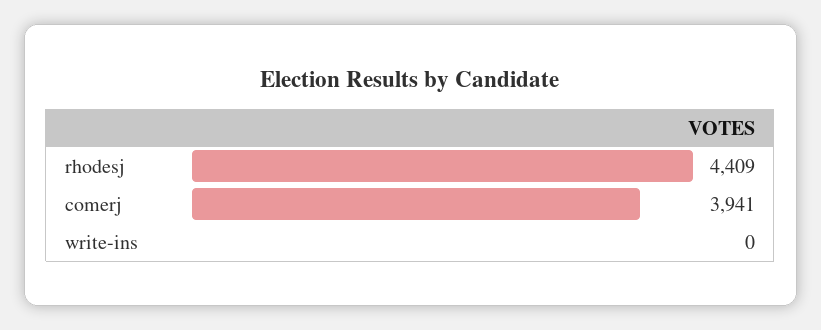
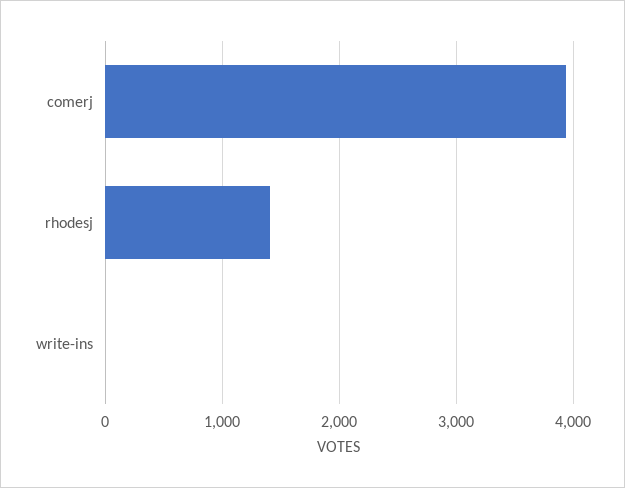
rhodesj: 4409 -> 1400

